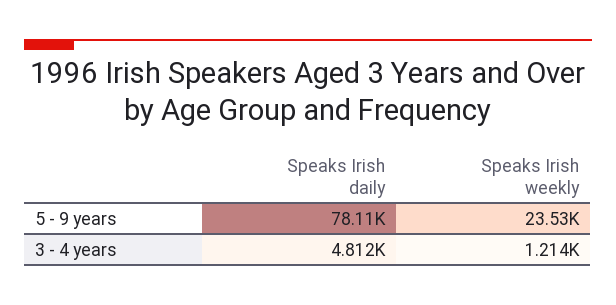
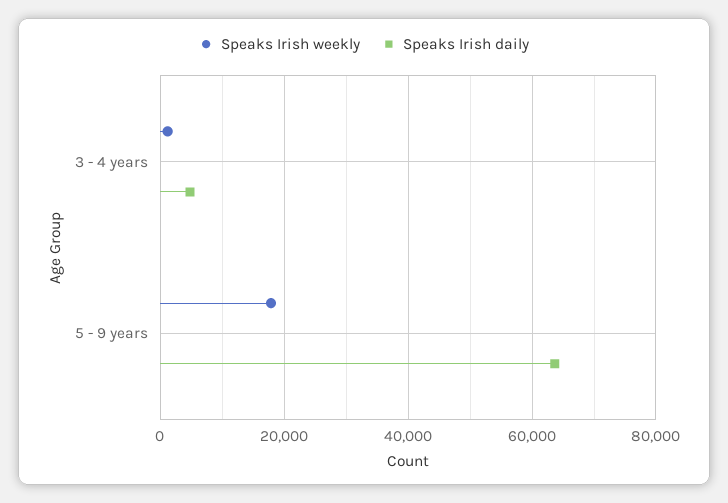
Speaks Irish daily, 5 - 9 years: 78110 -> 64000
Speaks Irish weekly, 5 - 9 years: 23530 -> 18000

